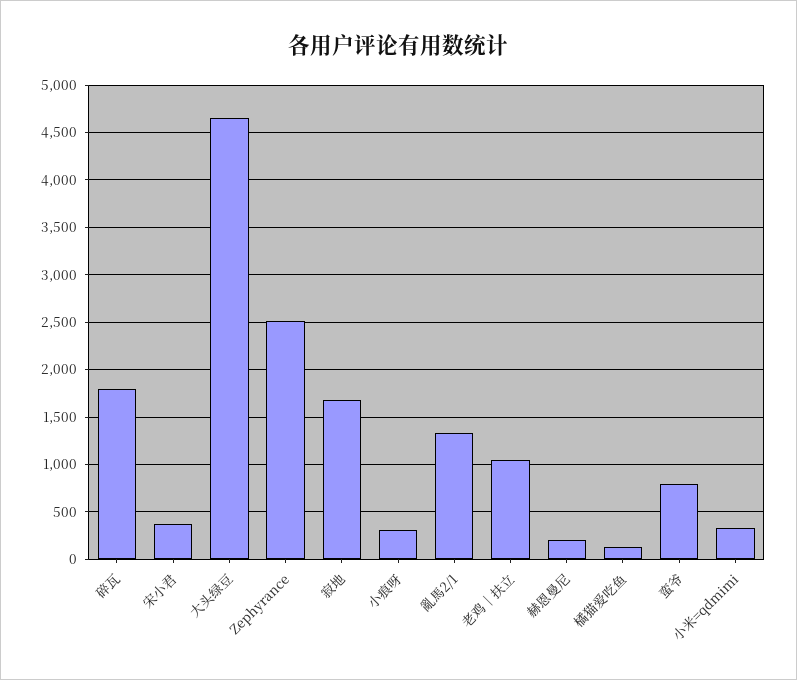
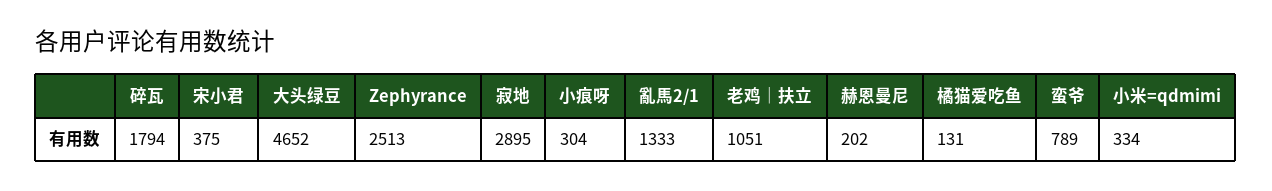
寂地: 1700 -> 2895

